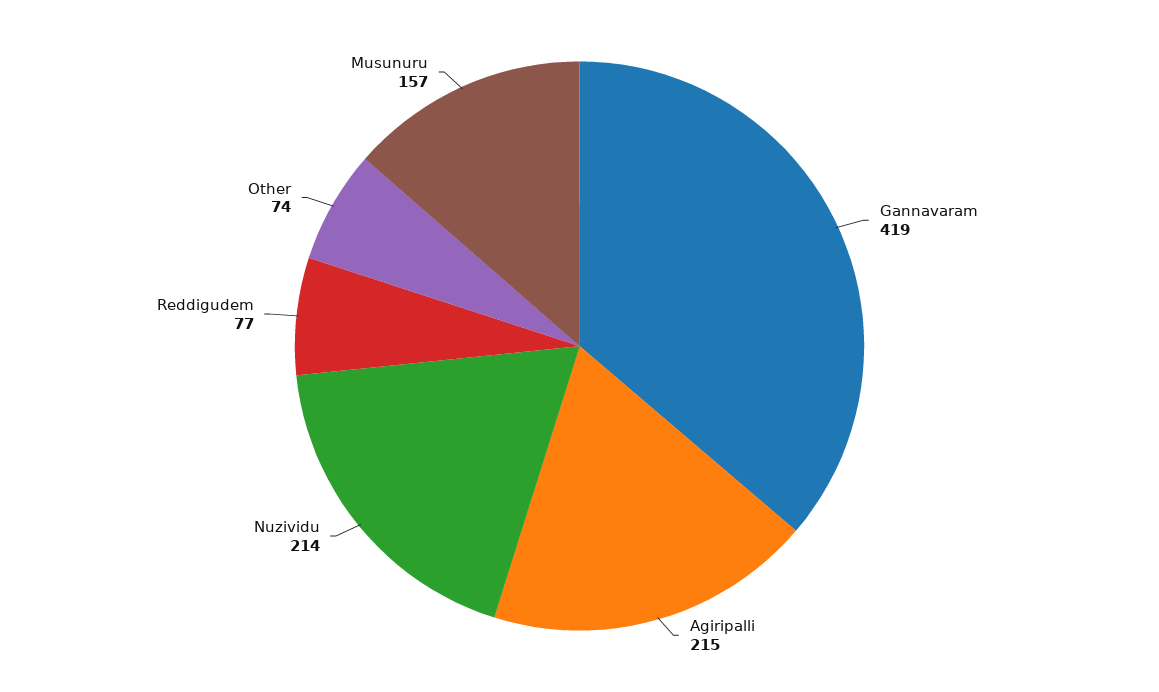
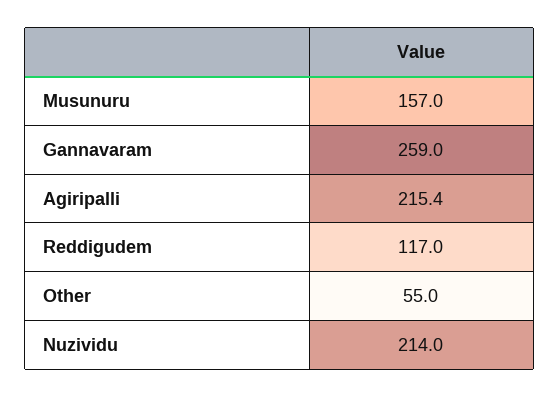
Gannavaram: 419 -> 259
Reddigudem: 77 -> 117
Other: 74 -> 55

